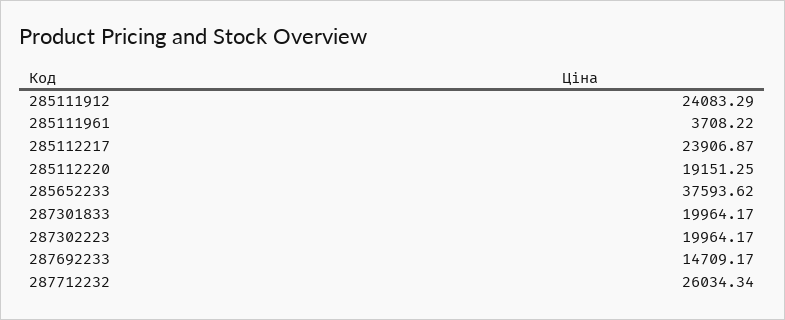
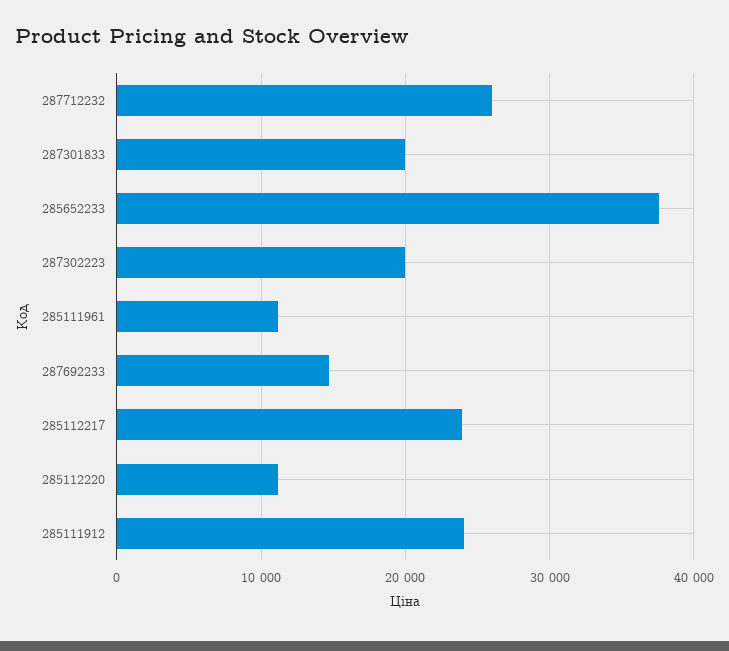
285111961: 3708.22 -> 11000
285112220: 19151.25 -> 11000

